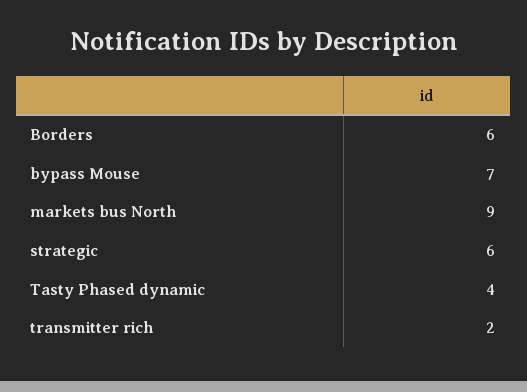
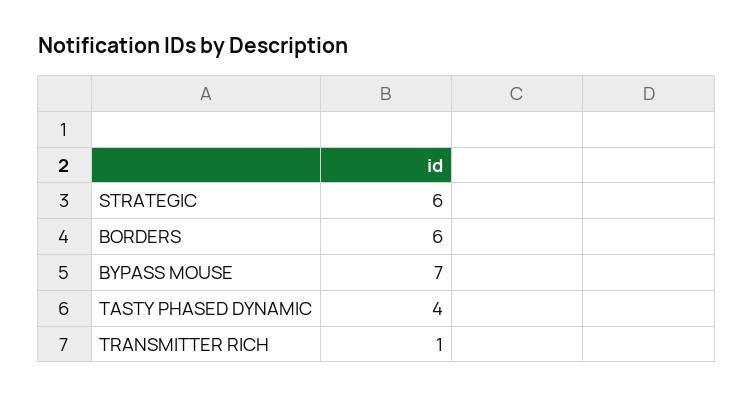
markets bus North: 9 -> none
transmitter rich: 2 -> 1

